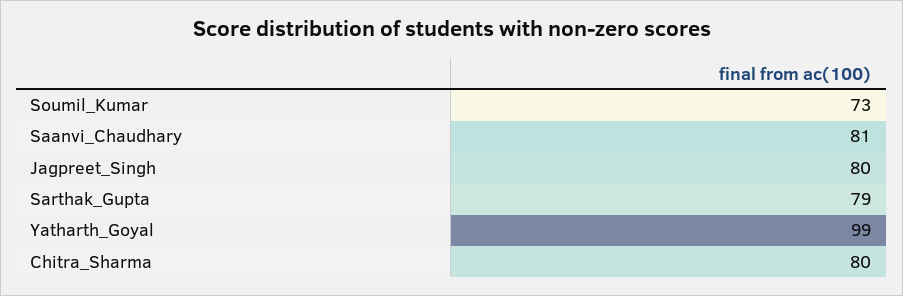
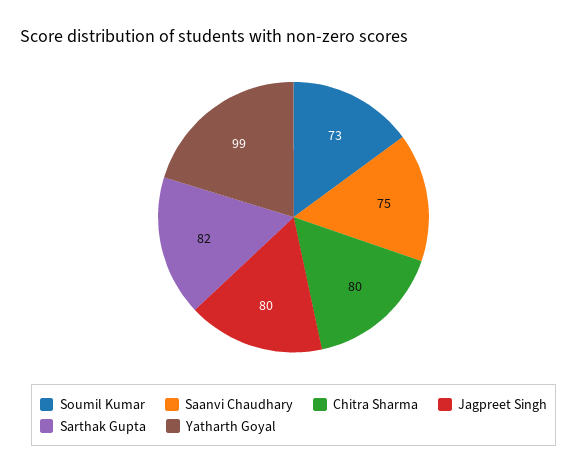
Saanvi_Chaudhary: 81 -> 75
Sarthak_Gupta: 79 -> 82

